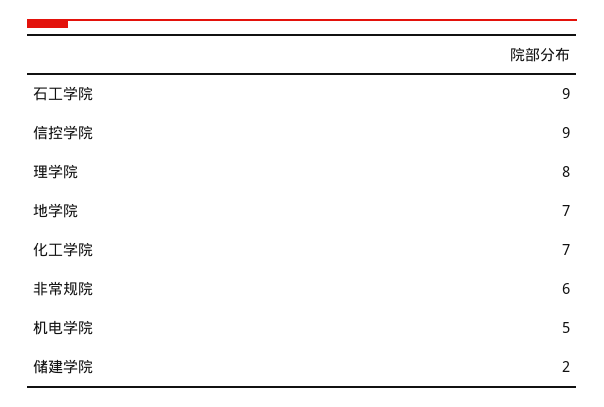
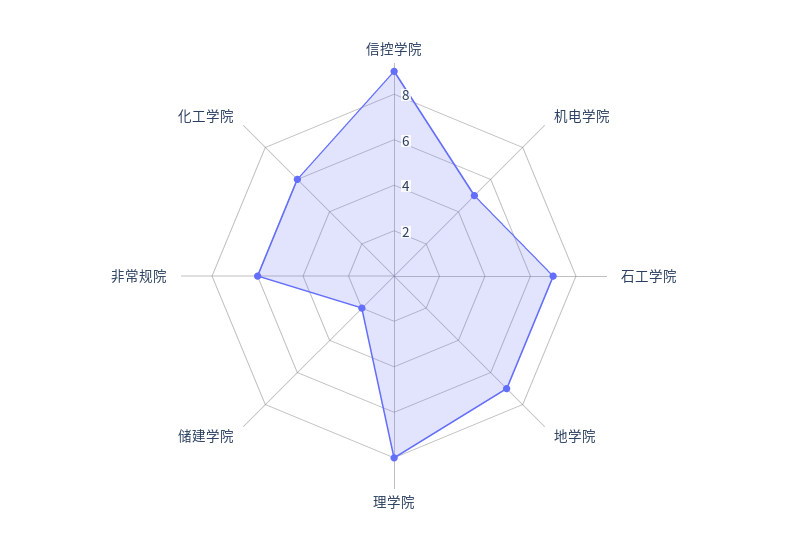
石工学院: 9 -> 7
化工学院: 7 -> 6

